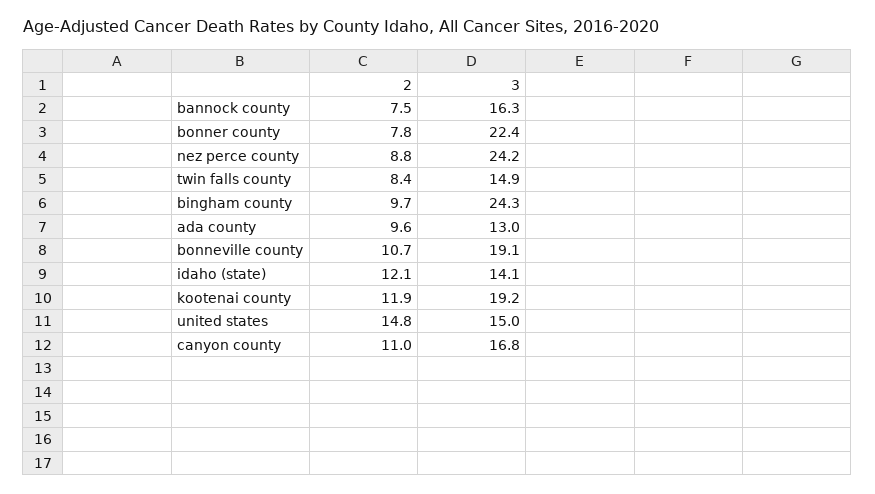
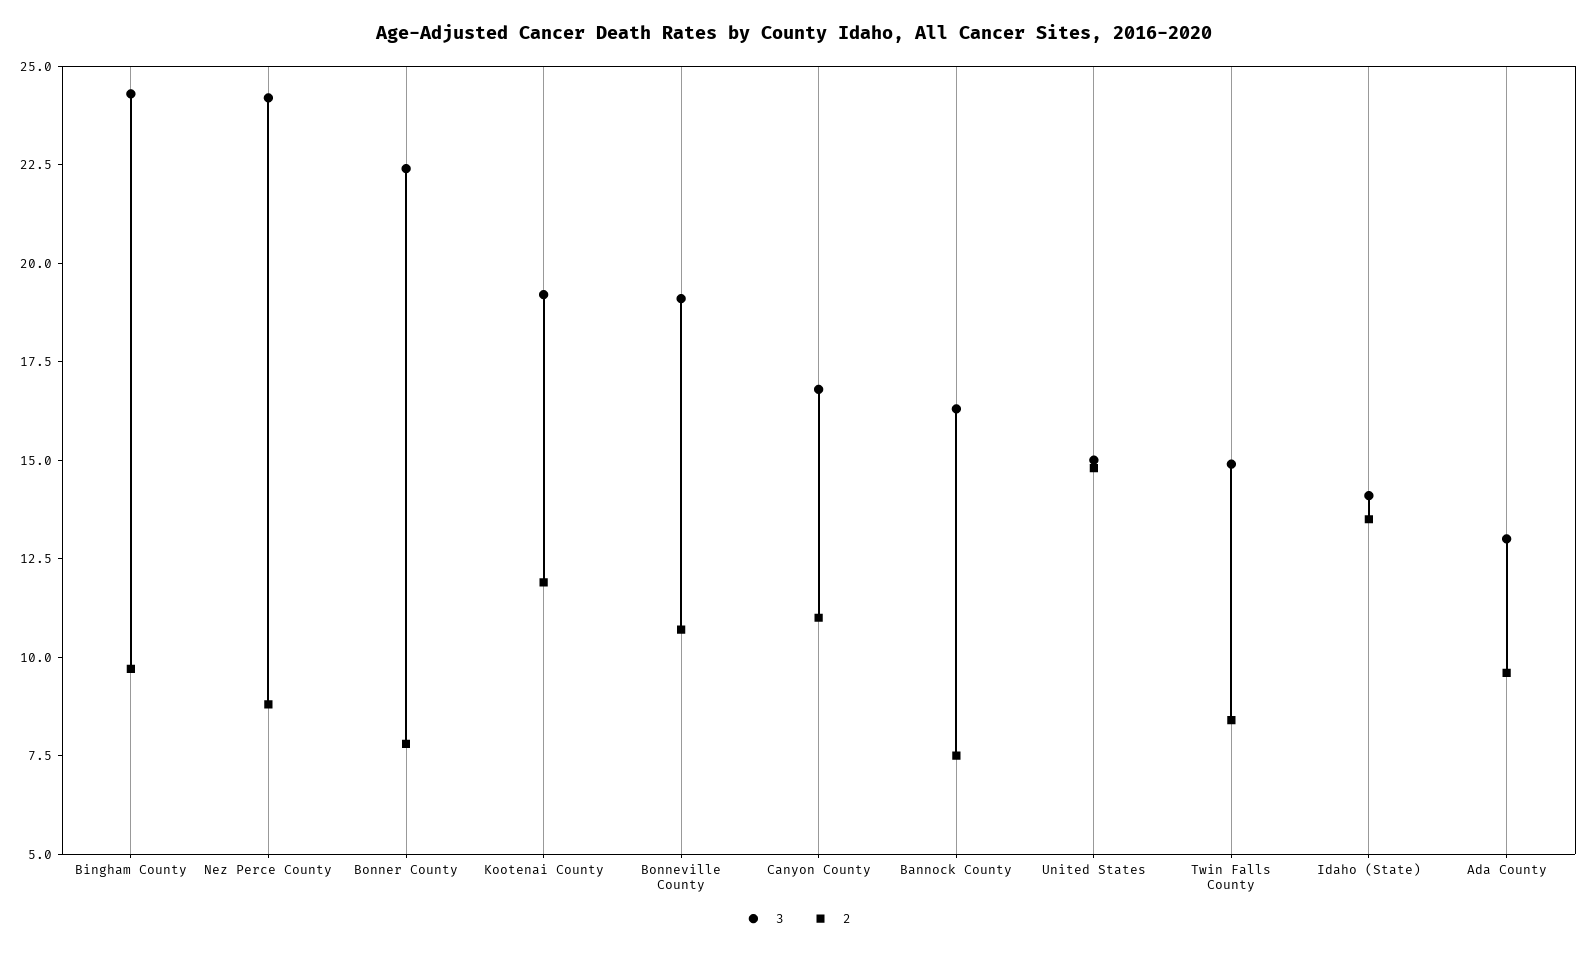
2, idaho (state): 12.1 -> 13.5

